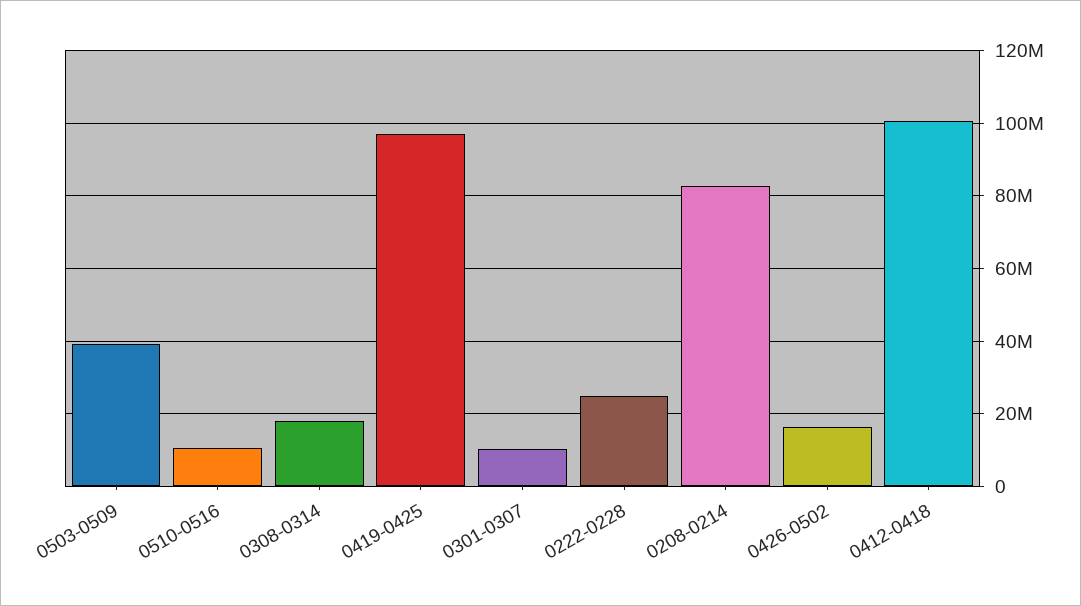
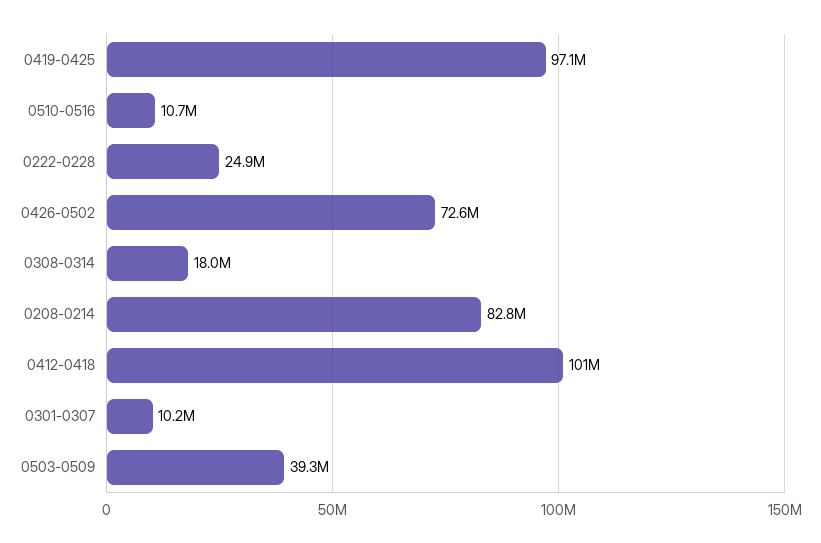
0426-0502: 16000000 -> 72600000

